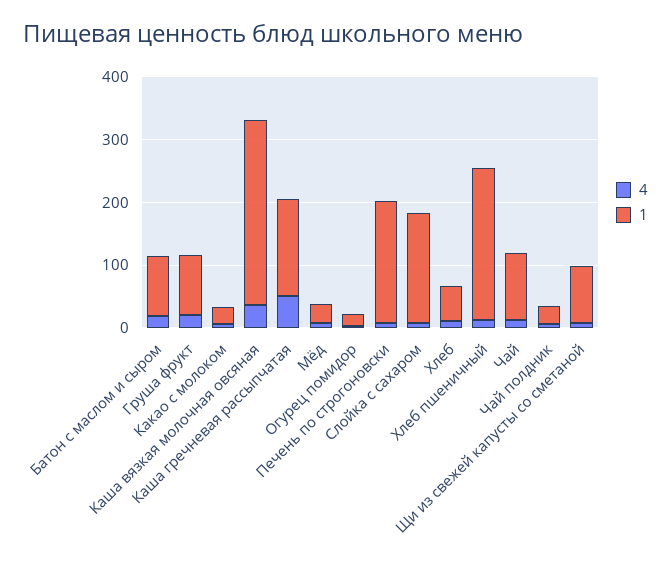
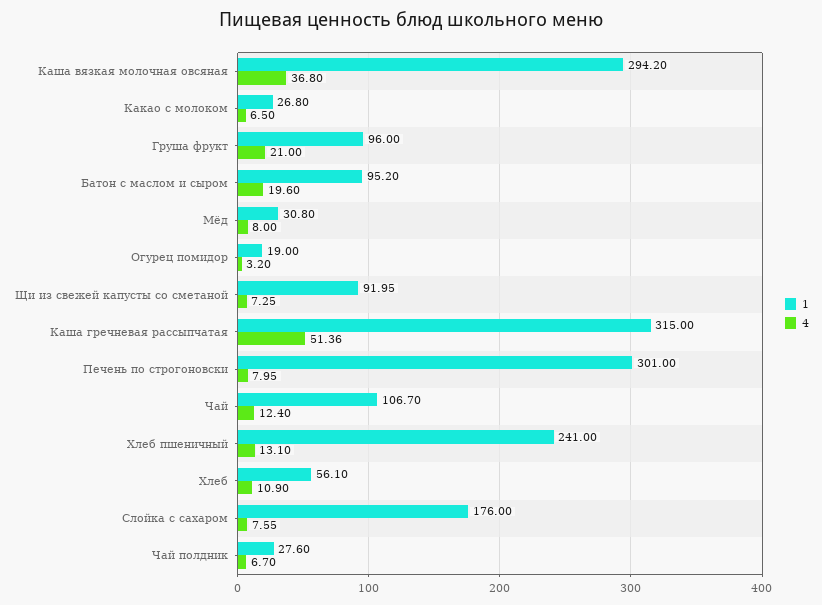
1, Каша гречневая рассыпчатая: 160 -> 315
1, Печень по строгоновски: 200 -> 301

